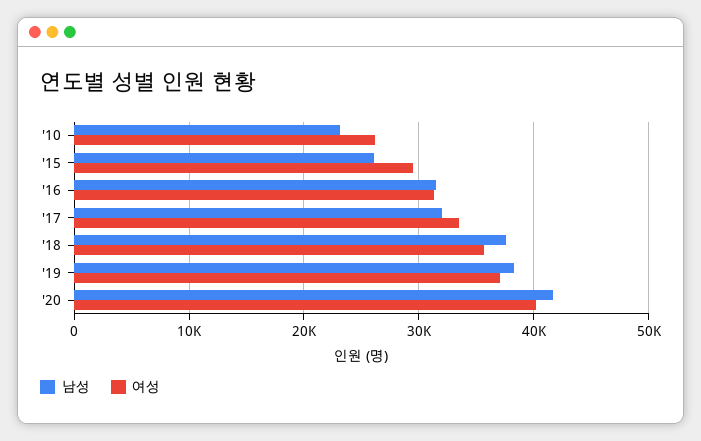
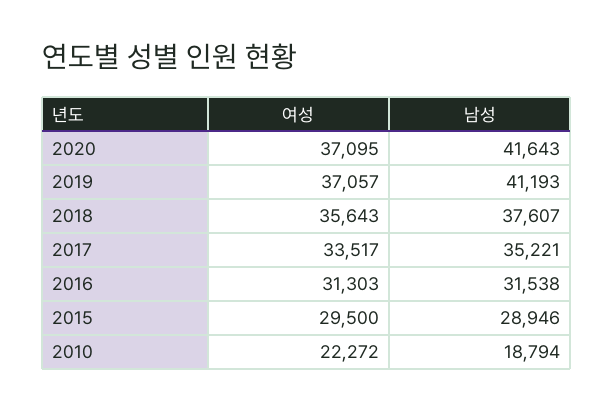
남성, '10: 23000 -> 18794
여성, '10: 26000 -> 22272
남성, '15: 26000 -> 28946
남성, '17: 32000 -> 35221
남성, '19: 38000 -> 41193
여성, '20: 40000 -> 37095

